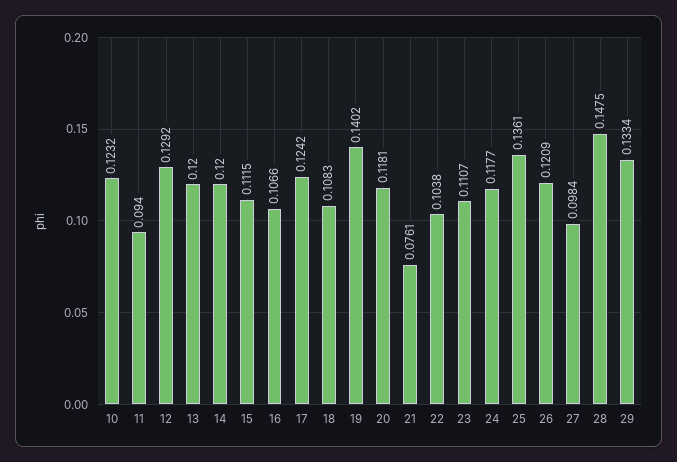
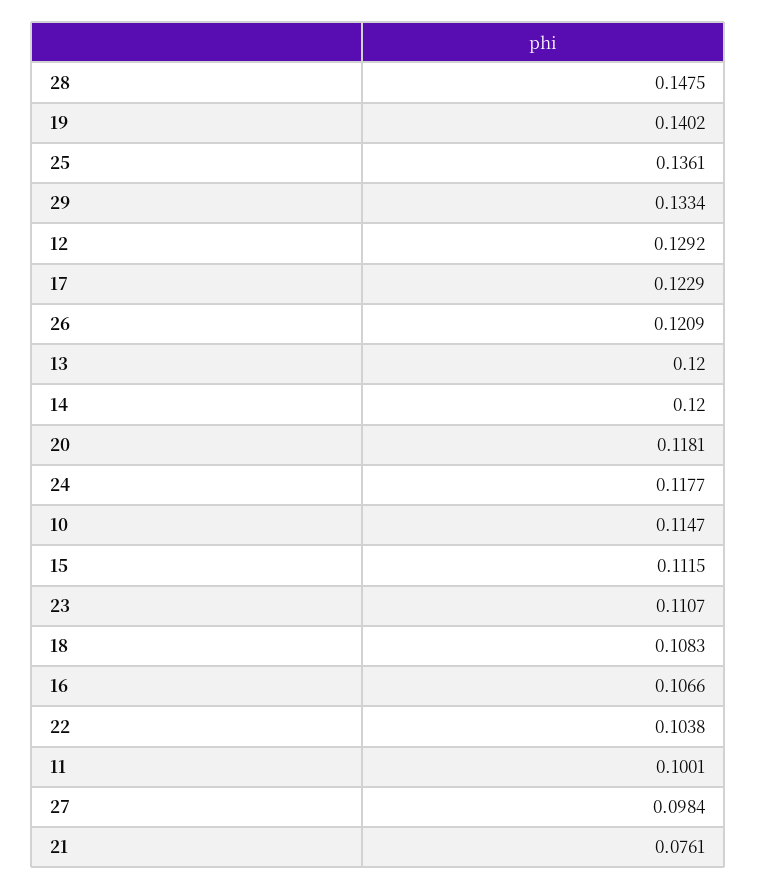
10: 0.1232 -> 0.1147
11: 0.094 -> 0.1001
17: 0.1242 -> 0.1229

